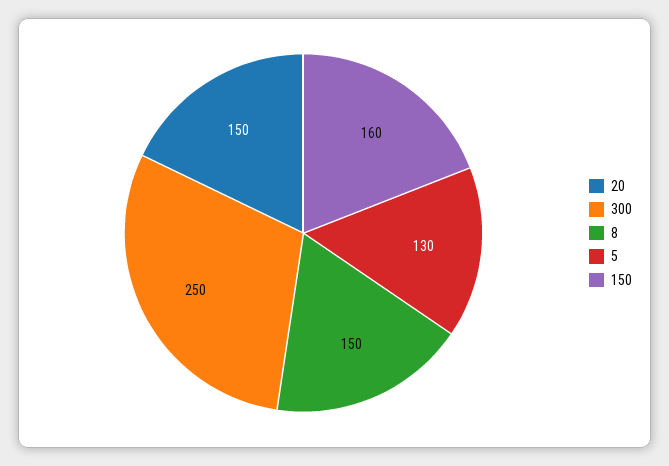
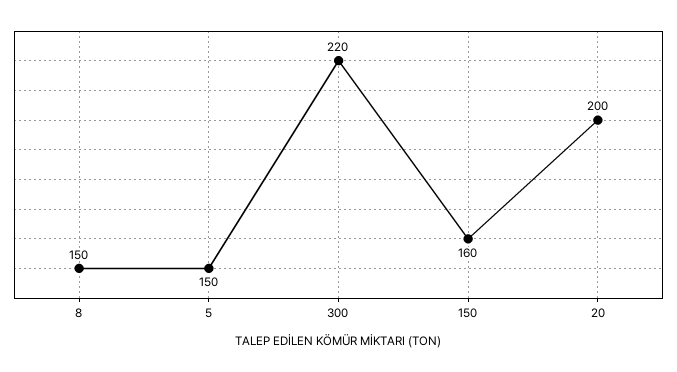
20: 150 -> 200
300: 250 -> 220
5: 130 -> 150

